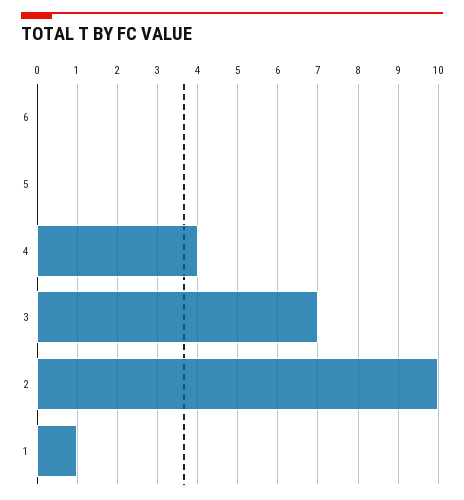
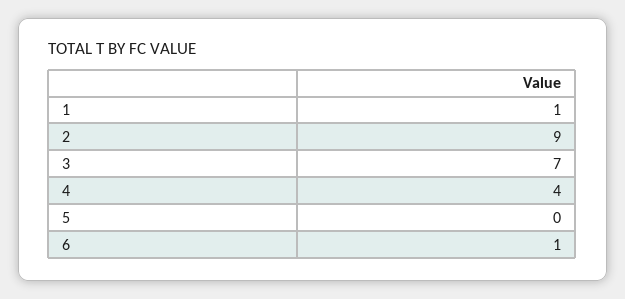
6: 0 -> 1
2: 10 -> 9

